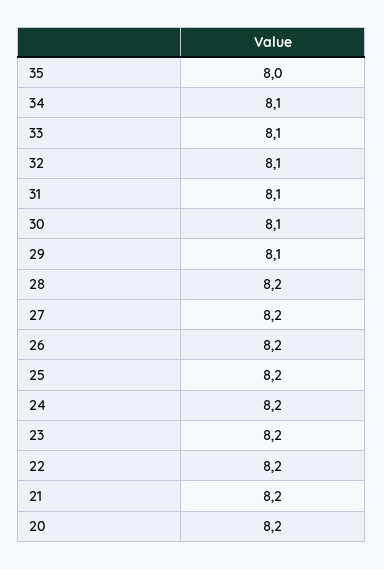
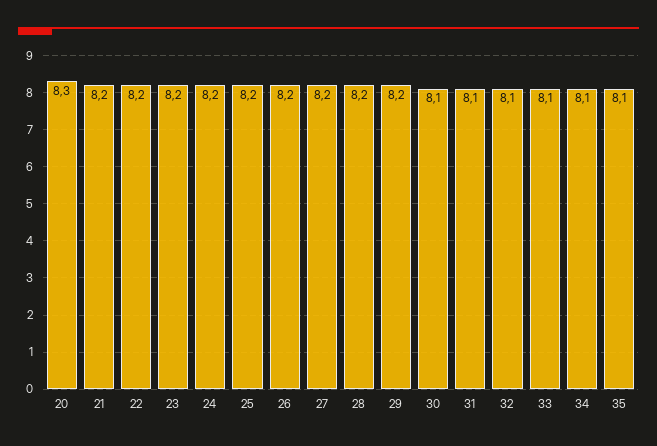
35: 8 -> 8.1
29: 8.1 -> 8.2
20: 8.2 -> 8.3

